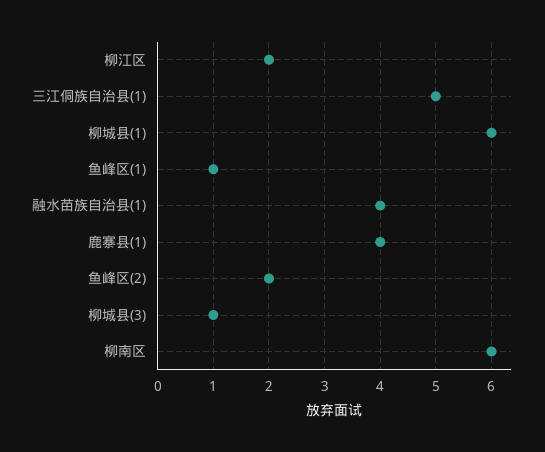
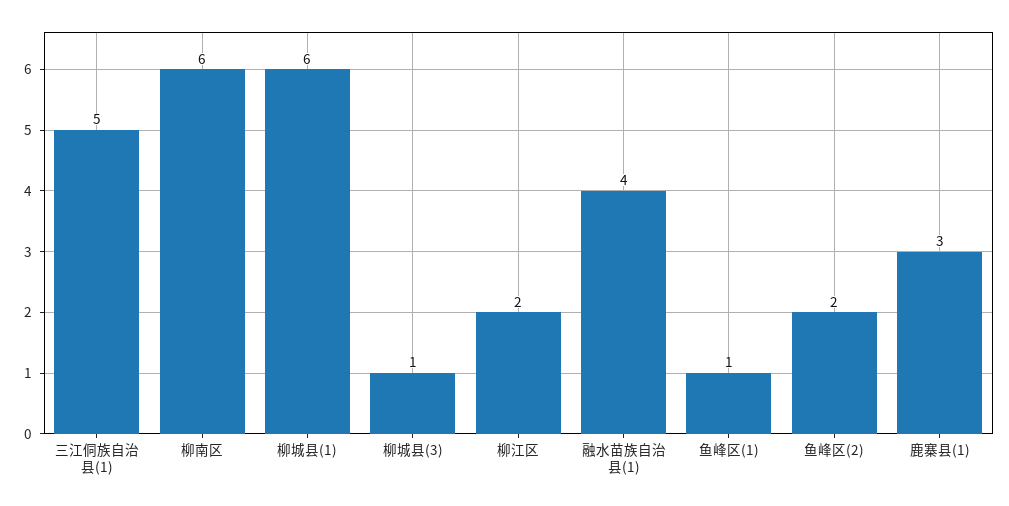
鹿寨县(1): 4 -> 3

